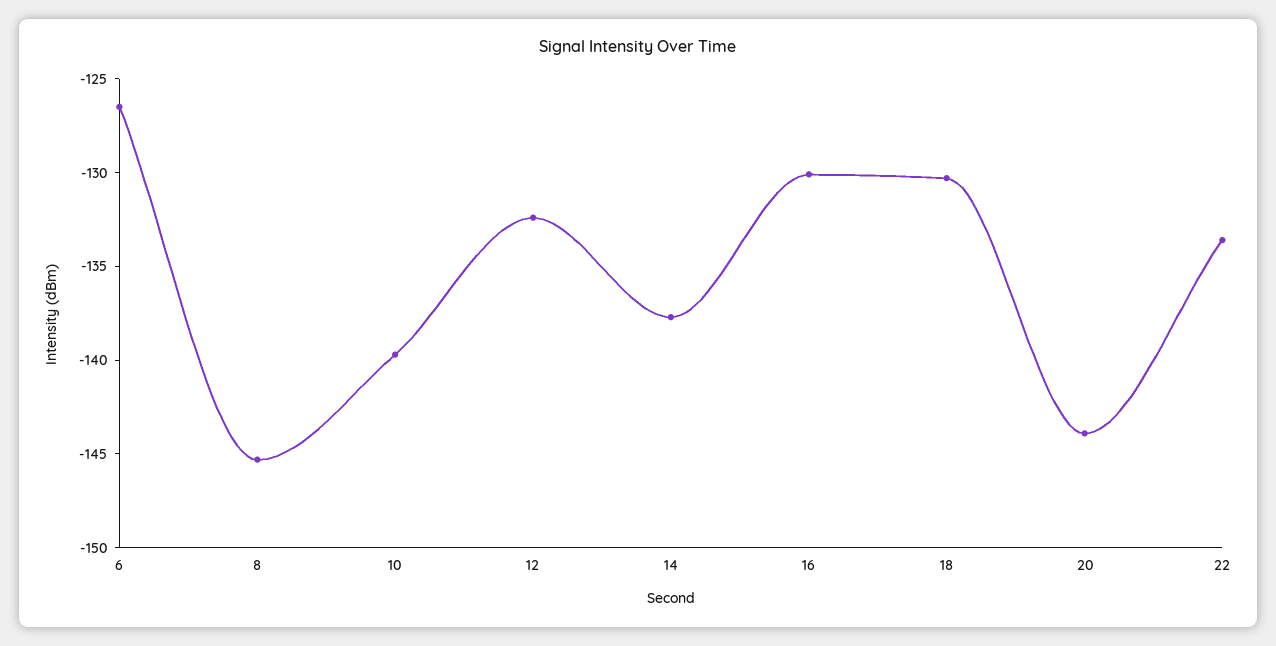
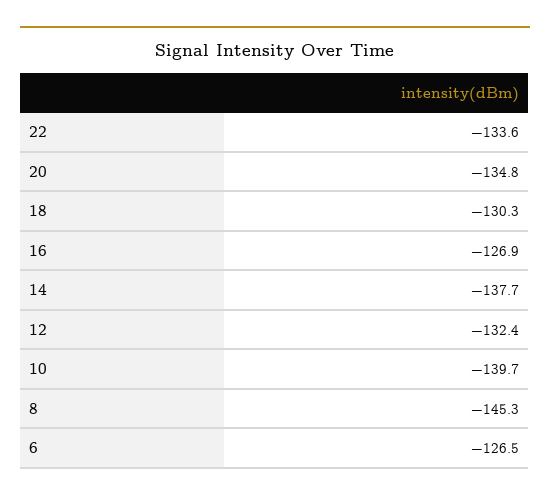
16: -130 -> -126.9
20: -144 -> -134.8

